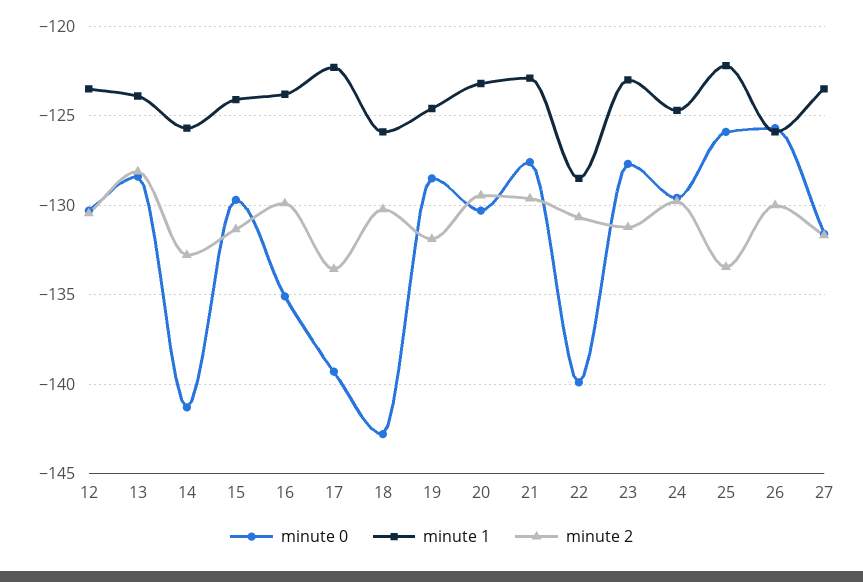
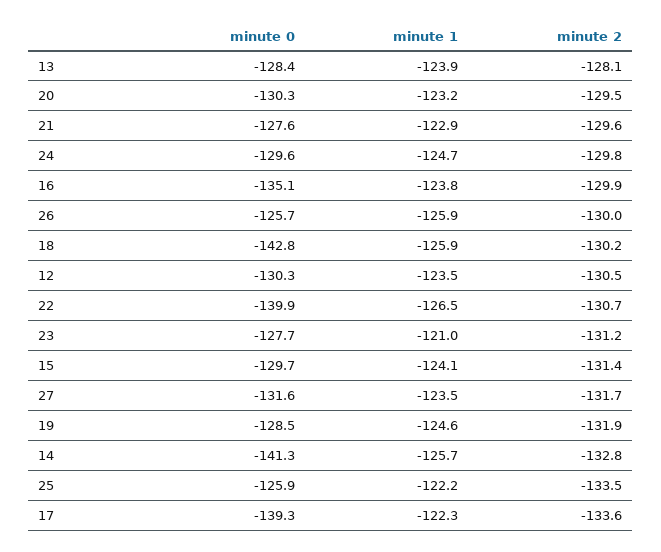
minute 1, 22: -128.5 -> -126.5
minute 1, 23: -123 -> -121

